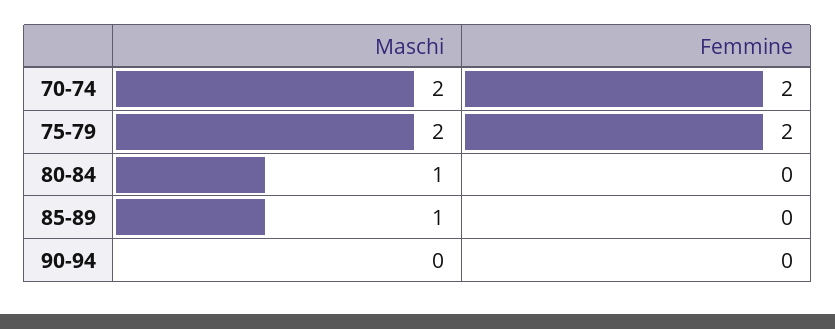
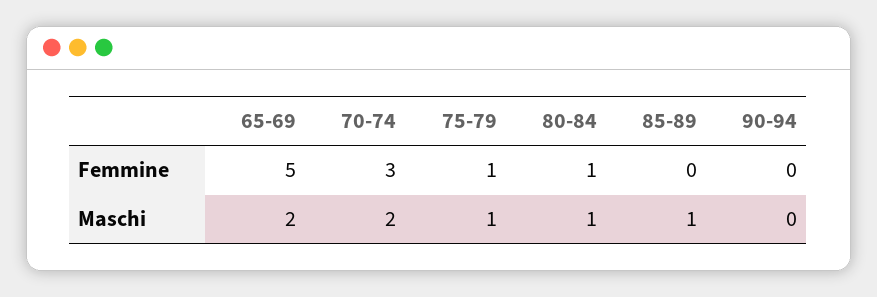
Femmine, 70-74: 2 -> 3
Maschi, 75-79: 2 -> 1
Femmine, 75-79: 2 -> 1
Femmine, 80-84: 0 -> 1
Femmine, 65-69: none -> 5
Maschi, 65-69: none -> 2

